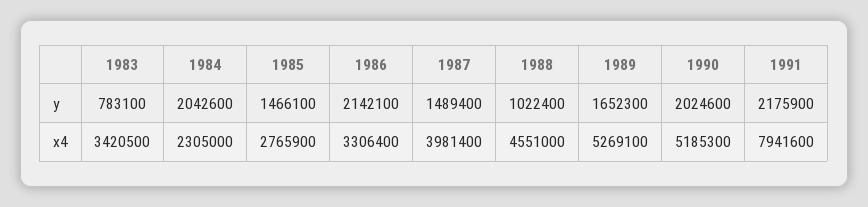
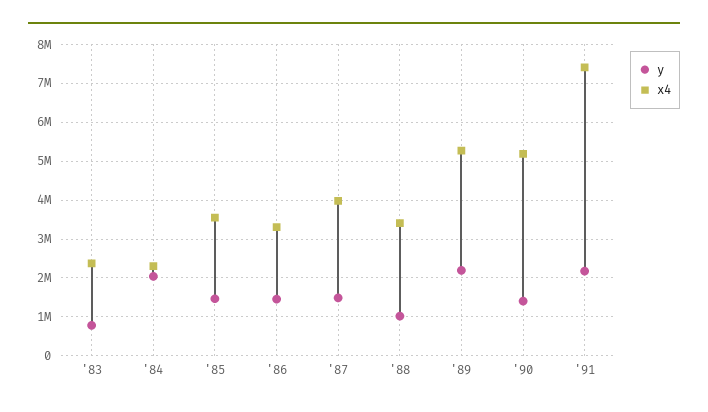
y, 1986: 2142100 -> 1400000
y, 1989: 1652300 -> 2200000
y, 1990: 2024600 -> 1400000
x4, 1983: 3420500 -> 2400000
x4, 1985: 2765900 -> 3600000
x4, 1988: 4551000 -> 3400000
x4, 1991: 7941600 -> 7400000

